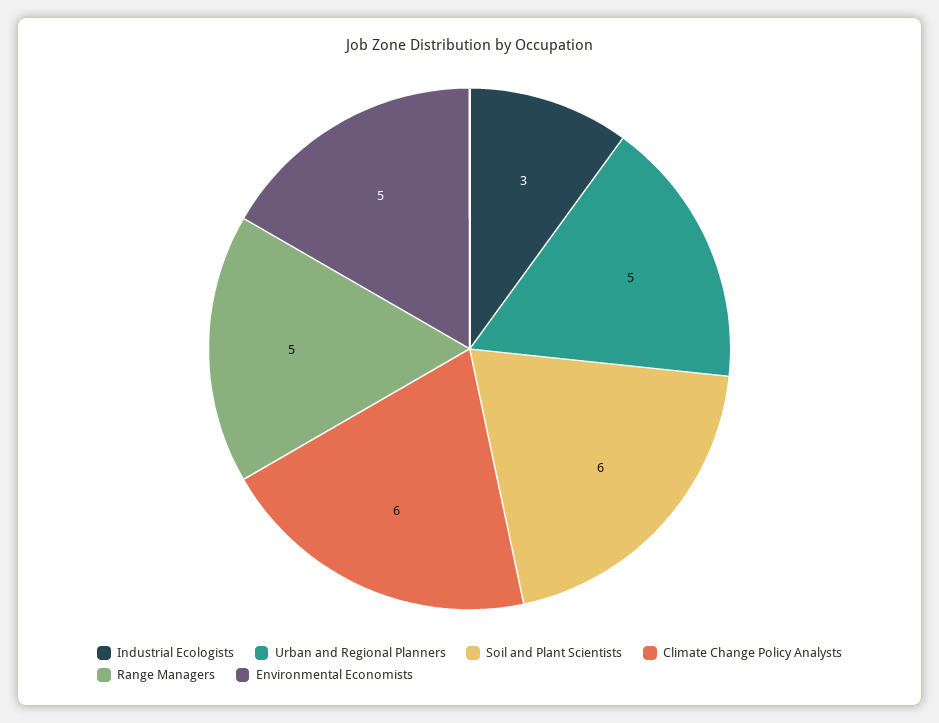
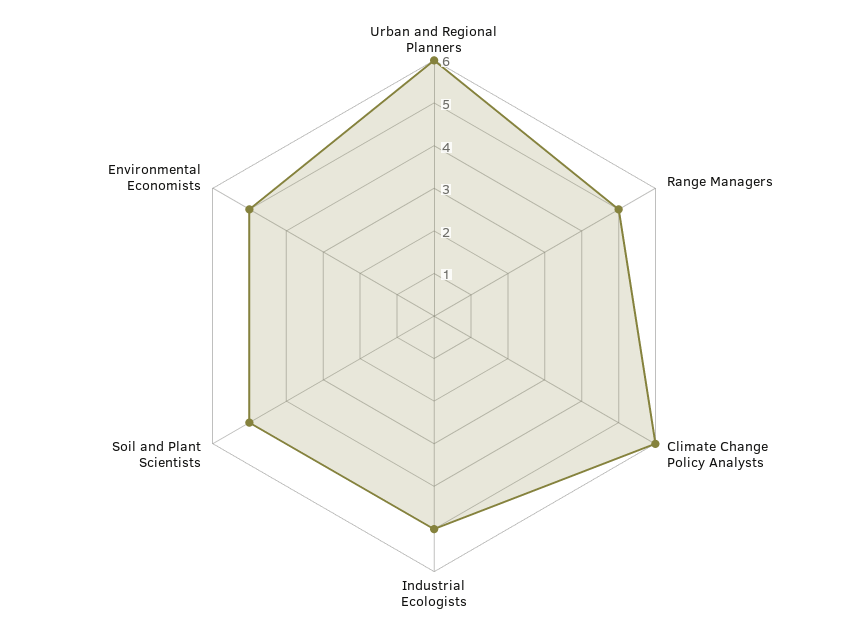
Industrial Ecologists: 3 -> 5
Urban and Regional Planners: 5 -> 6
Soil and Plant Scientists: 6 -> 5

